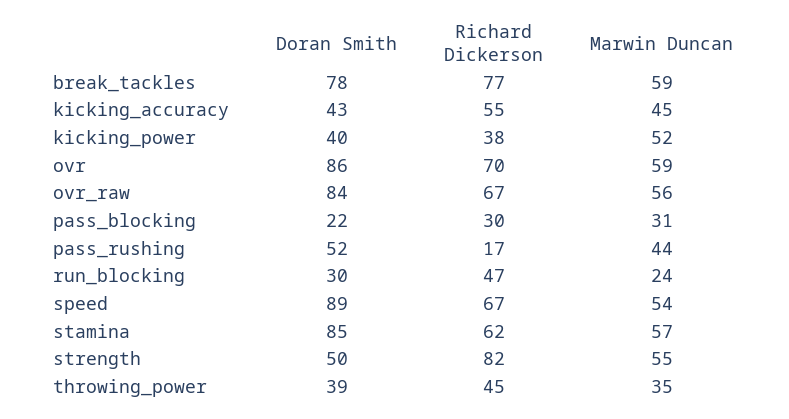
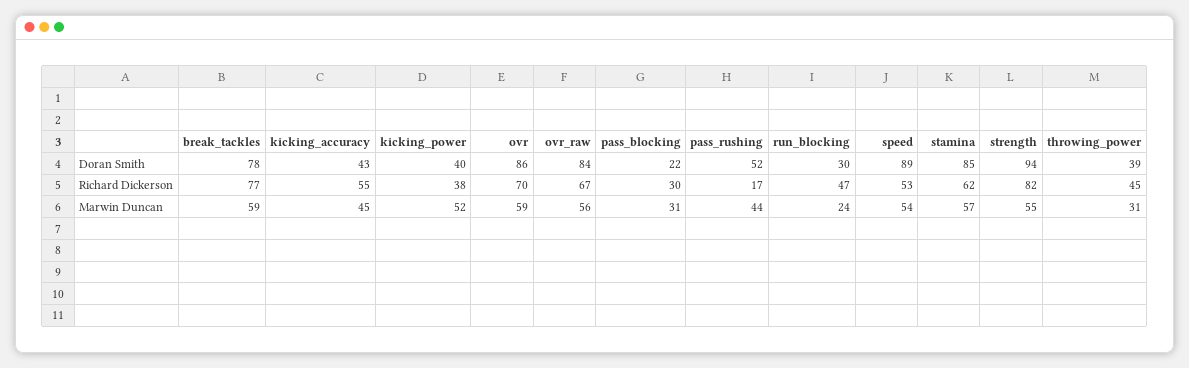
Richard Dickerson, speed: 67 -> 53
Doran Smith, strength: 50 -> 94
Marwin Duncan, throwing_power: 35 -> 31

